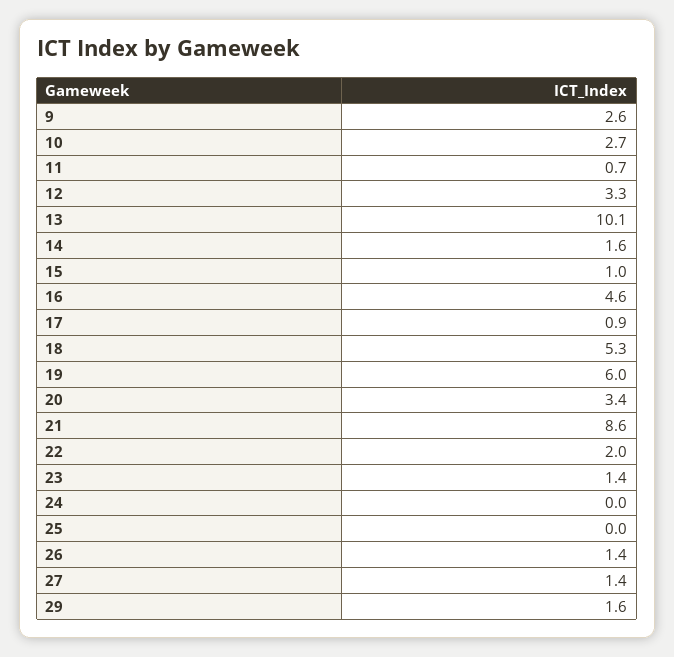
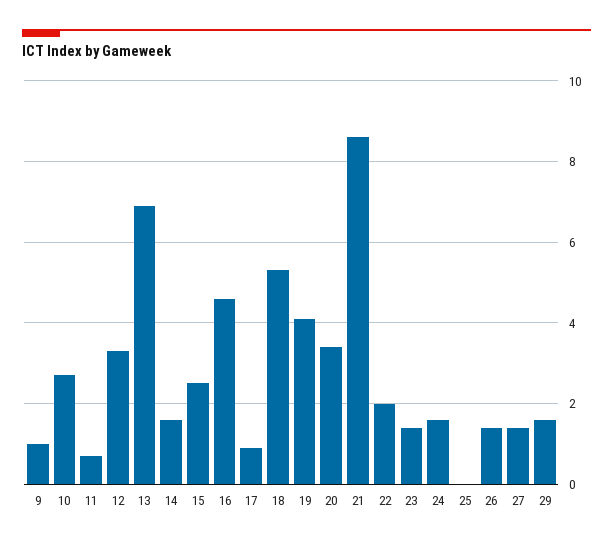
9: 2.6 -> 1
13: 10.1 -> 7
15: 1 -> 2.5
19: 6 -> 4
24: 0 -> 1.5

